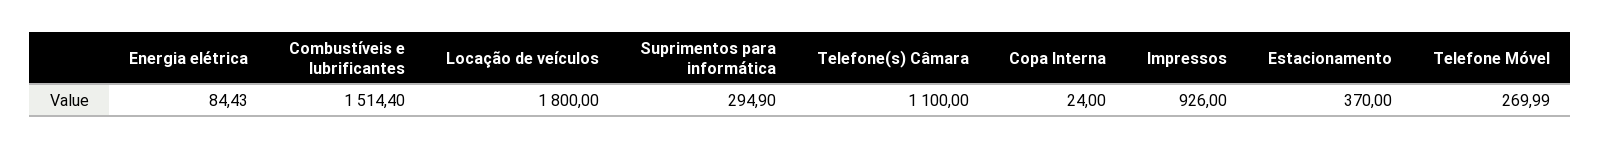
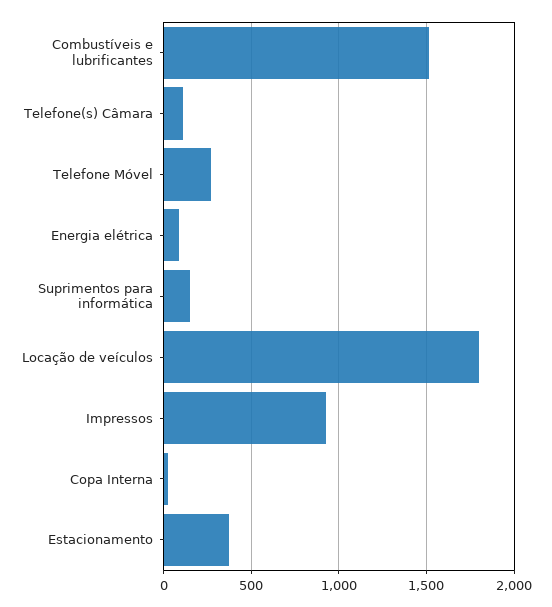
Suprimentos para informática: 294.9 -> 150
Telefone(s) Câmara: 1100 -> 100

